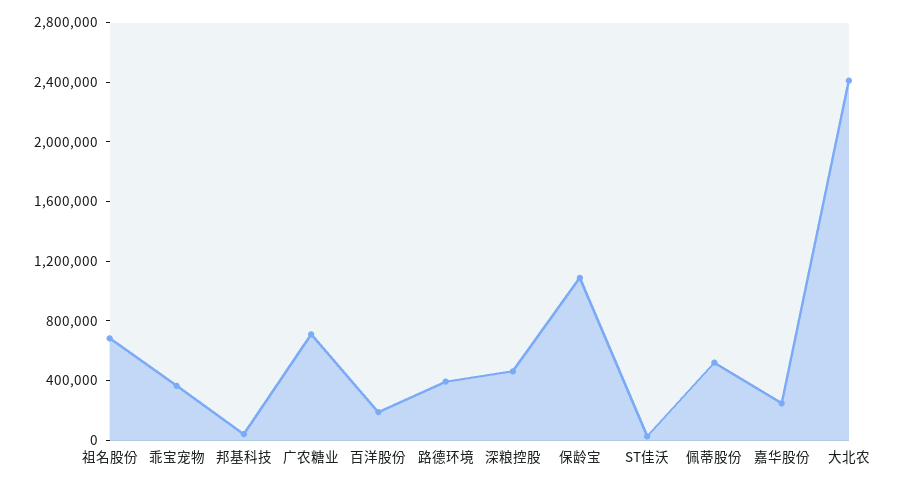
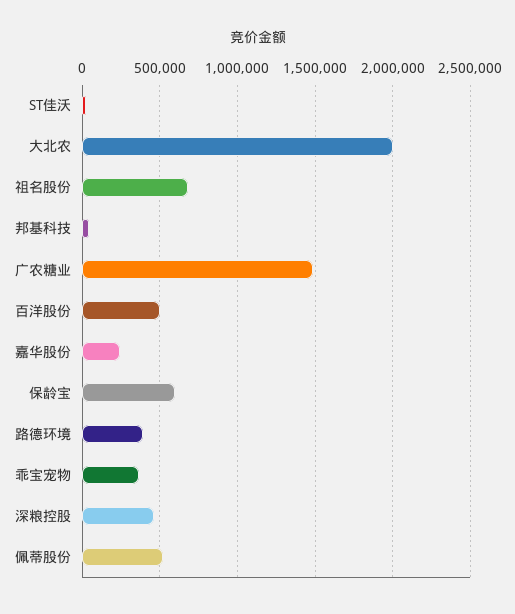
广农糖业: 700000 -> 1500000
百洋股份: 200000 -> 500000
保龄宝: 1100000 -> 600000
大北农: 2400000 -> 2000000

